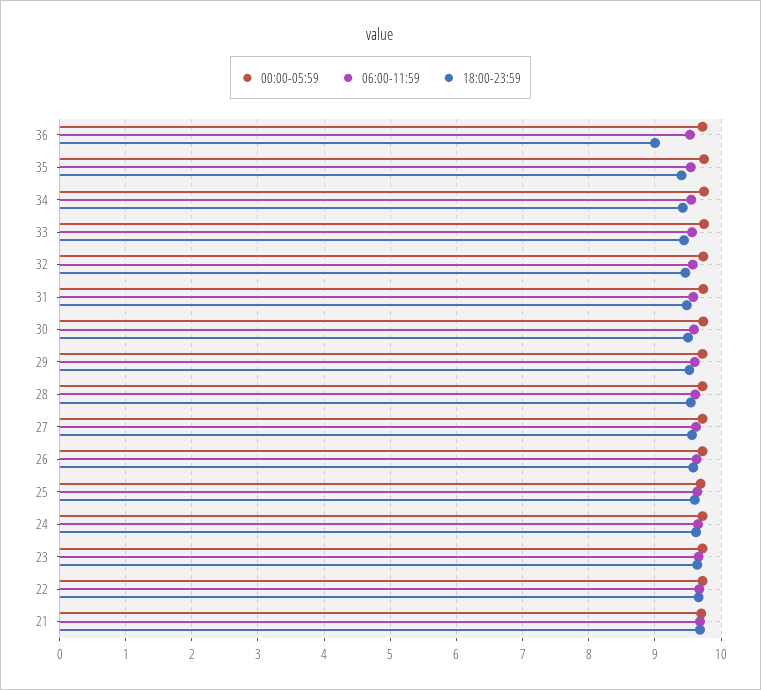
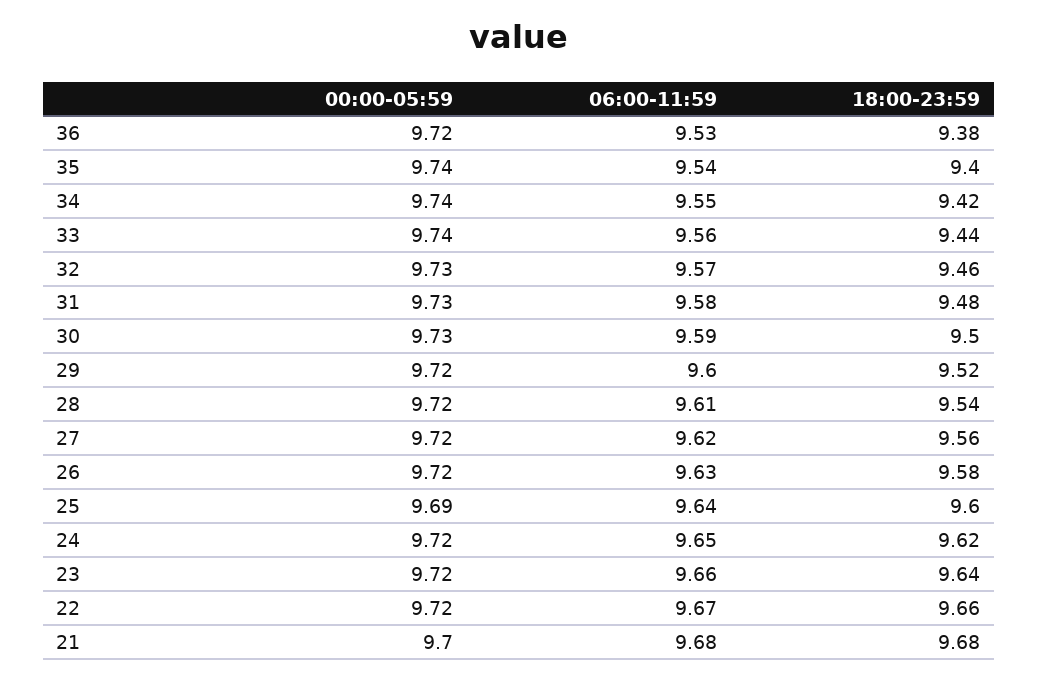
18:00-23:59, 36: 9 -> 9.38

